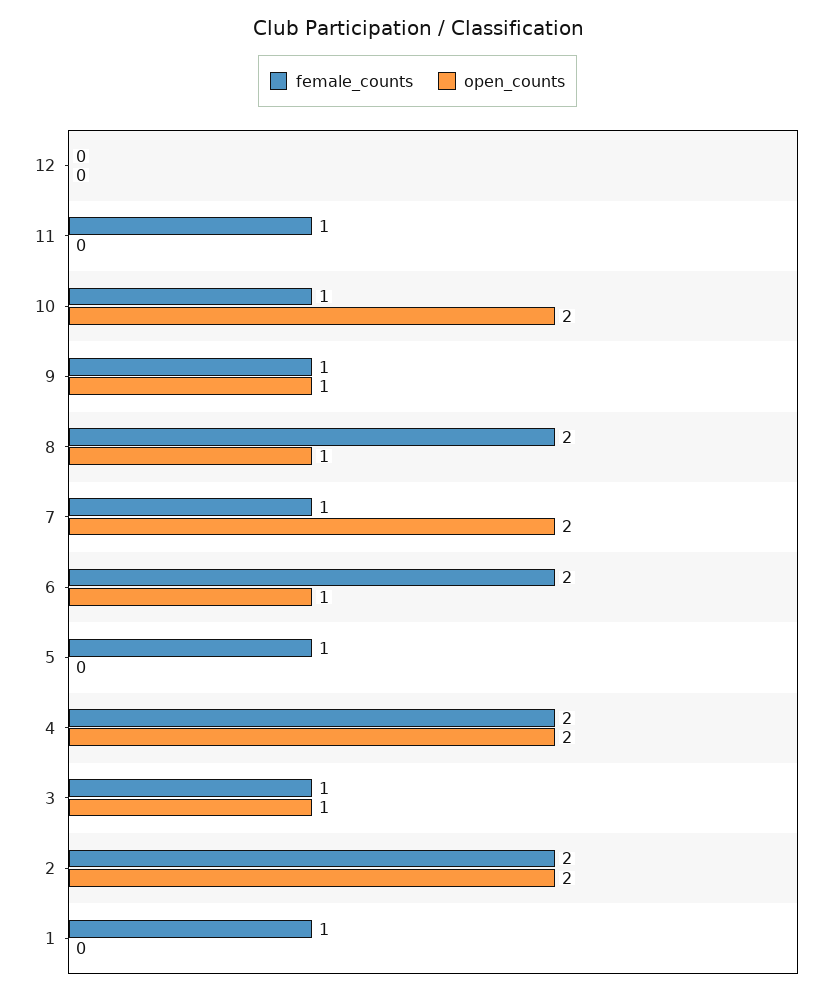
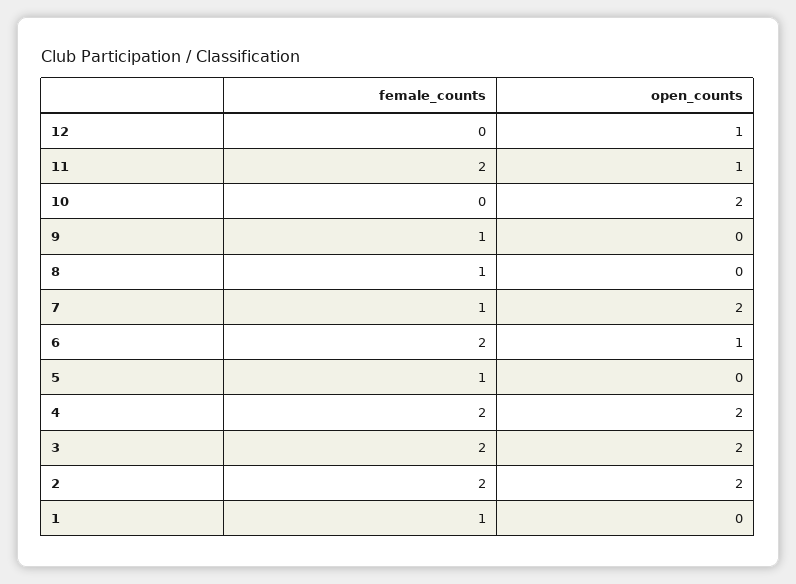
open_counts, 12: 0 -> 1
female_counts, 11: 1 -> 2
open_counts, 11: 0 -> 1
female_counts, 10: 1 -> 0
open_counts, 9: 1 -> 0
female_counts, 8: 2 -> 1
open_counts, 8: 1 -> 0
female_counts, 3: 1 -> 2
open_counts, 3: 1 -> 2

